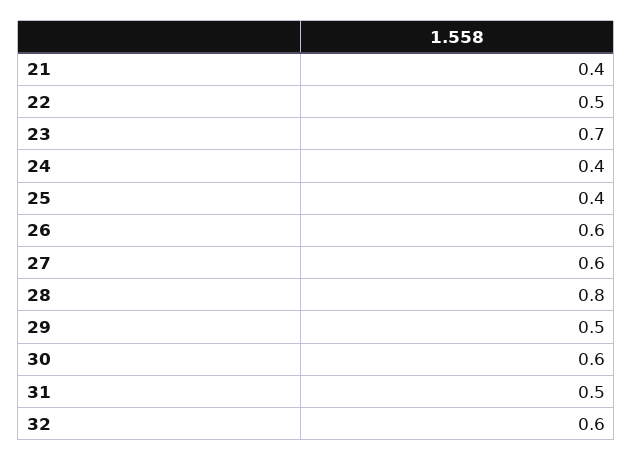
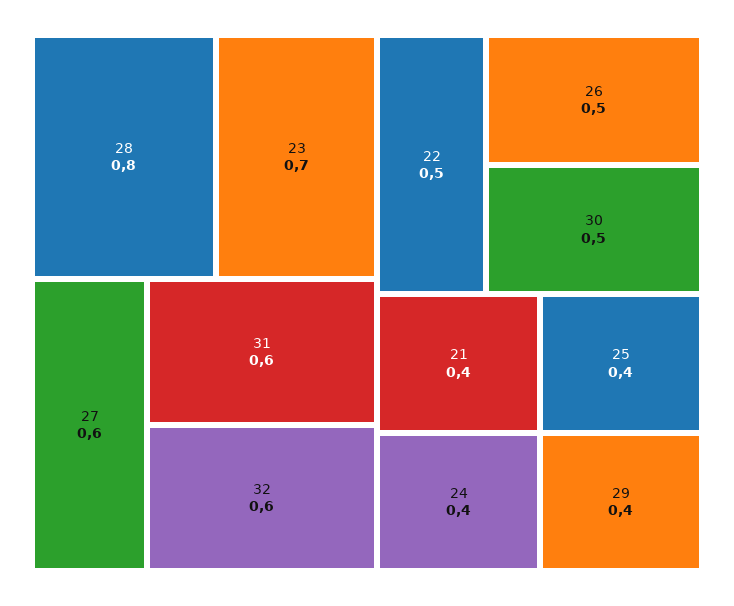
26: 0.6 -> 0.5
29: 0.5 -> 0.4
30: 0.6 -> 0.5
31: 0.5 -> 0.6

